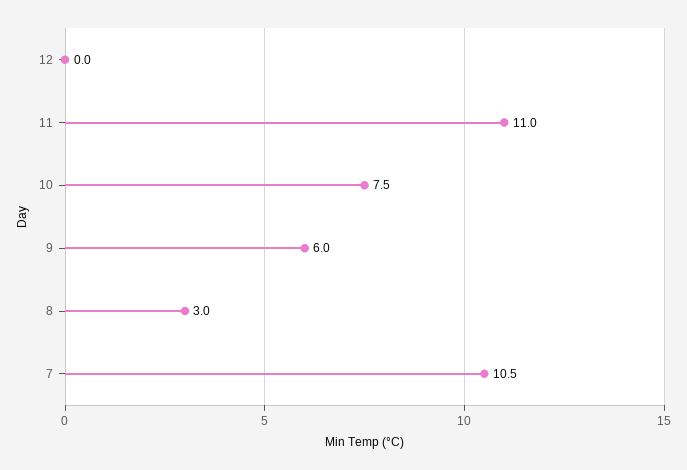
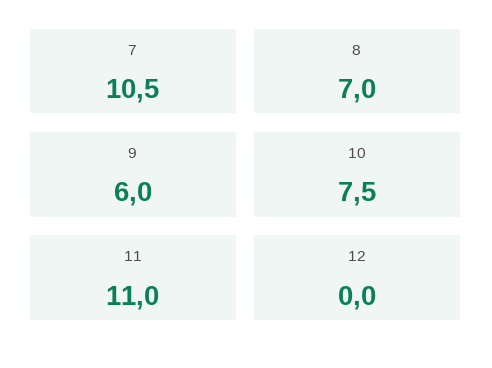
8: 3 -> 7

